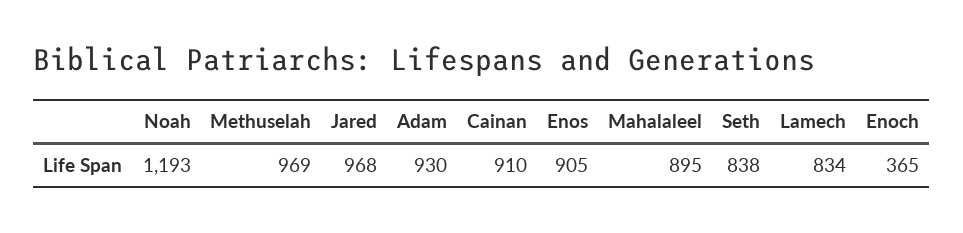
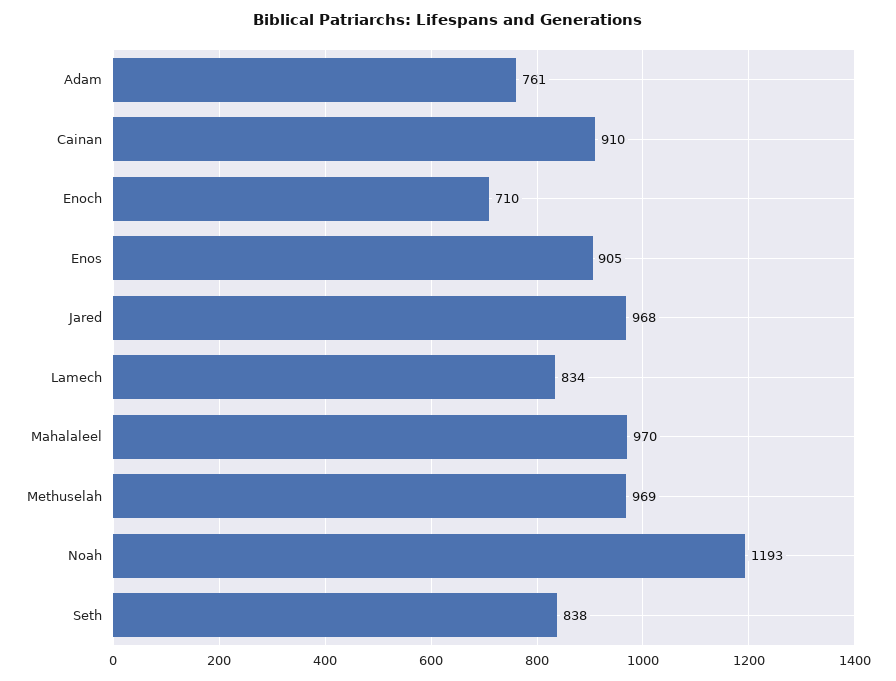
Adam: 930 -> 761
Mahalaleel: 895 -> 970
Enoch: 365 -> 710

